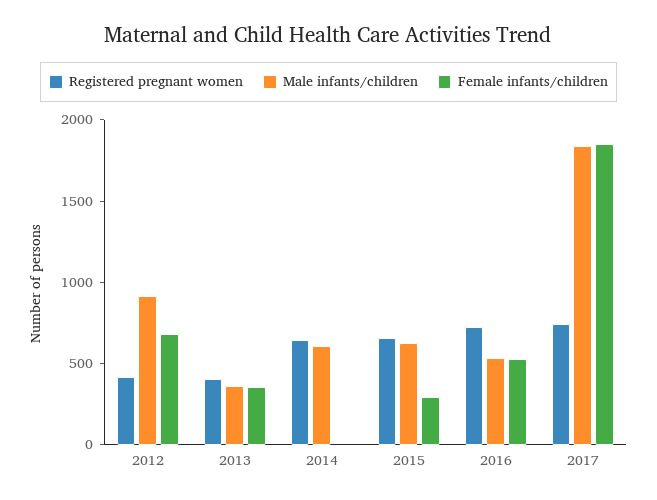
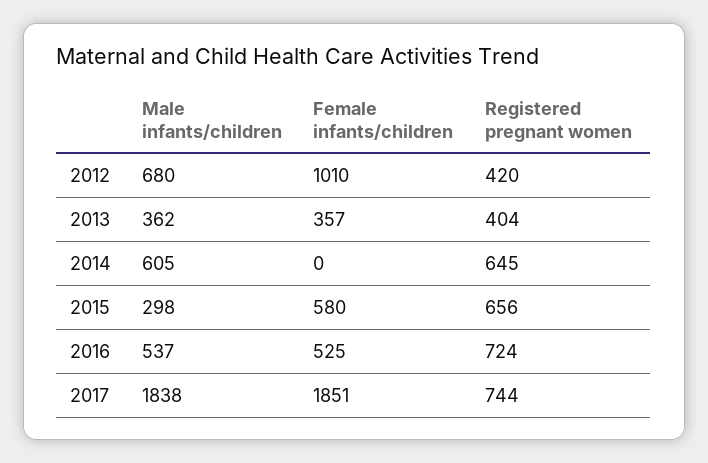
Male infants/children, 2012: 900 -> 680
Female infants/children, 2012: 700 -> 1010
Male infants/children, 2015: 600 -> 298
Female infants/children, 2015: 300 -> 580

